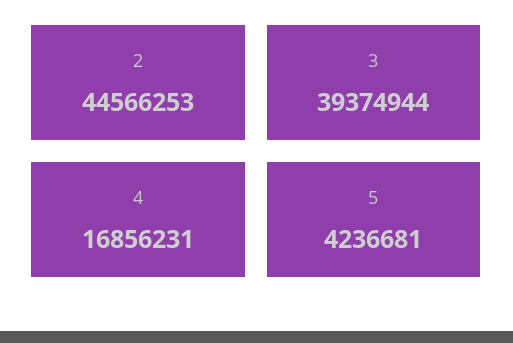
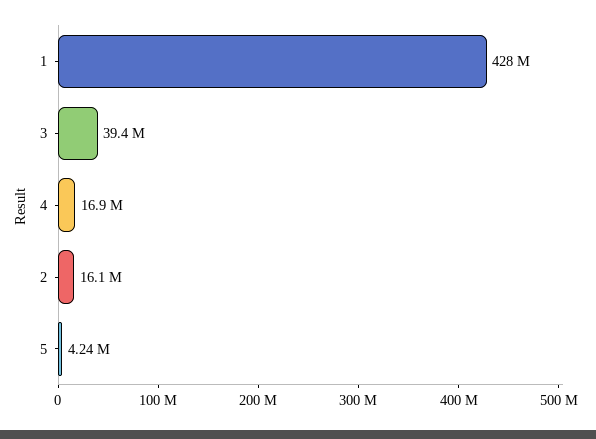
2: 44566253 -> 16100000
1: none -> 428000000

